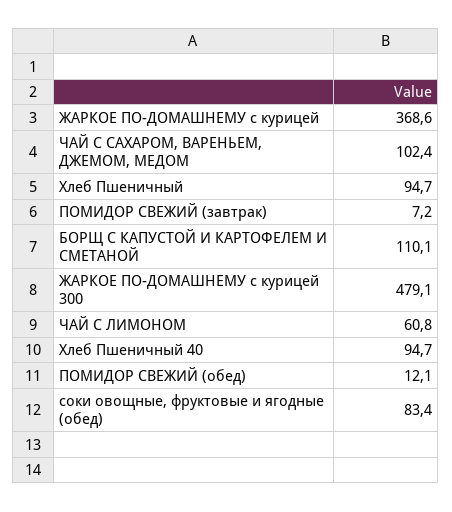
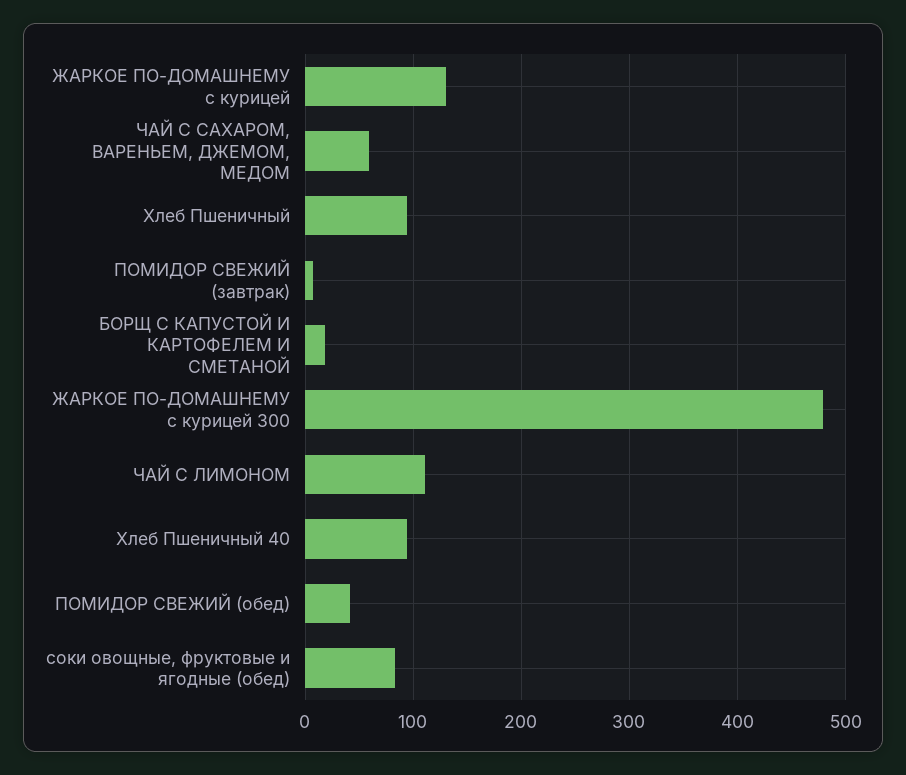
ЖАРКОЕ ПО-ДОМАШНЕМУ с курицей: 368.6 -> 130
ЧАЙ С САХАРОМ, ВАРЕНЬЕМ, ДЖЕМОМ, МЕДОМ: 102.4 -> 60
БОРЩ С КАПУСТОЙ И КАРТОФЕЛЕМ И СМЕТАНОЙ: 110.1 -> 20
ЧАЙ С ЛИМОНОМ: 60.8 -> 110
ПОМИДОР СВЕЖИЙ (обед): 12.1 -> 40

